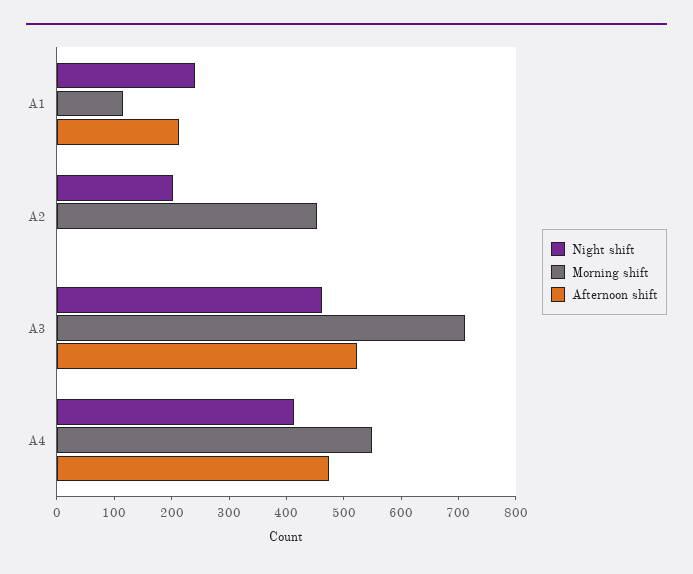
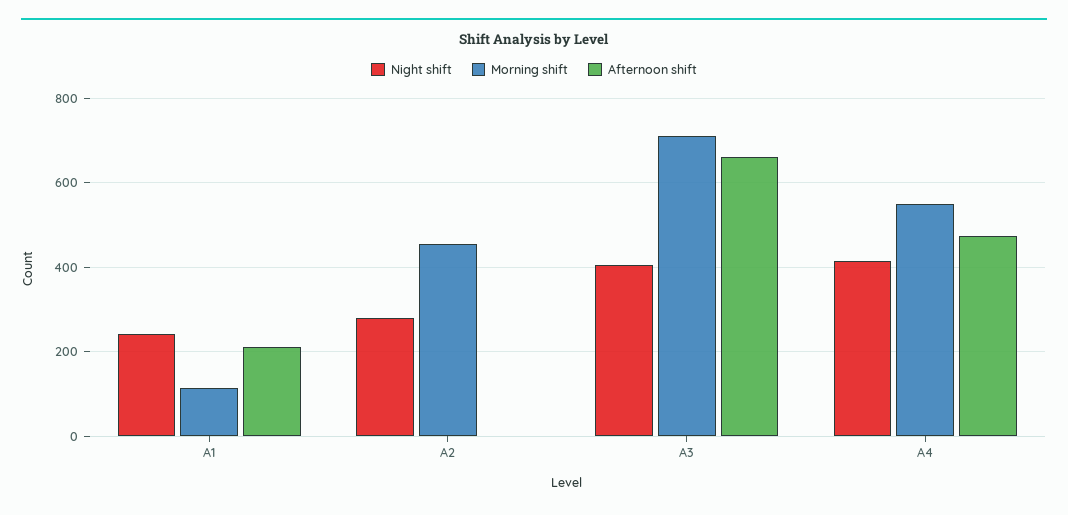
Night shift, A2: 200 -> 280
Night shift, A3: 460 -> 400
Afternoon shift, A3: 520 -> 660

